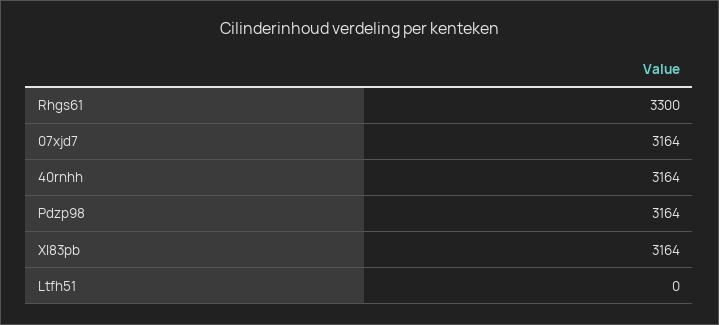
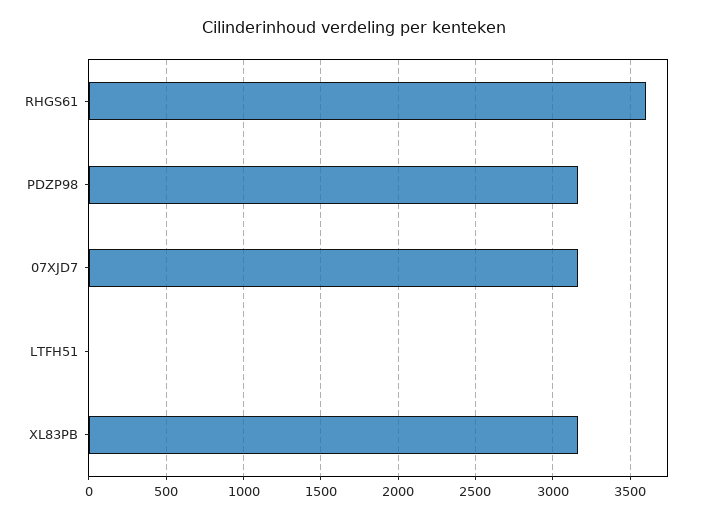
Rhgs61: 3300 -> 3600
40rnhh: 3164 -> none

